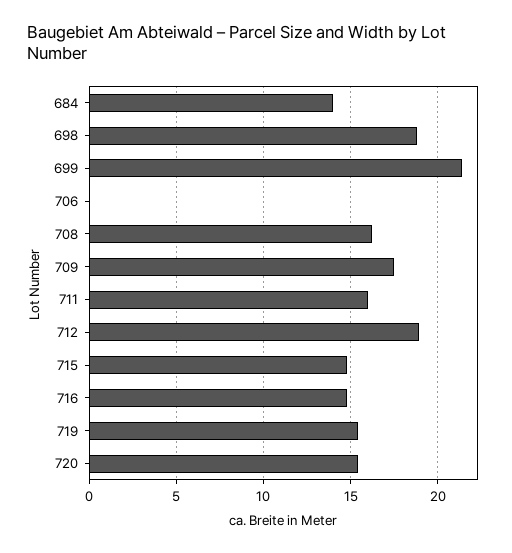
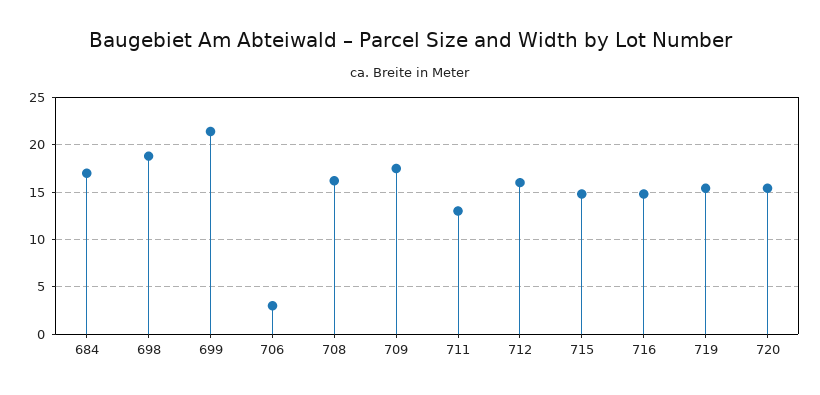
684: 14 -> 17
706: 0 -> 3
711: 16 -> 13
712: 19 -> 16

